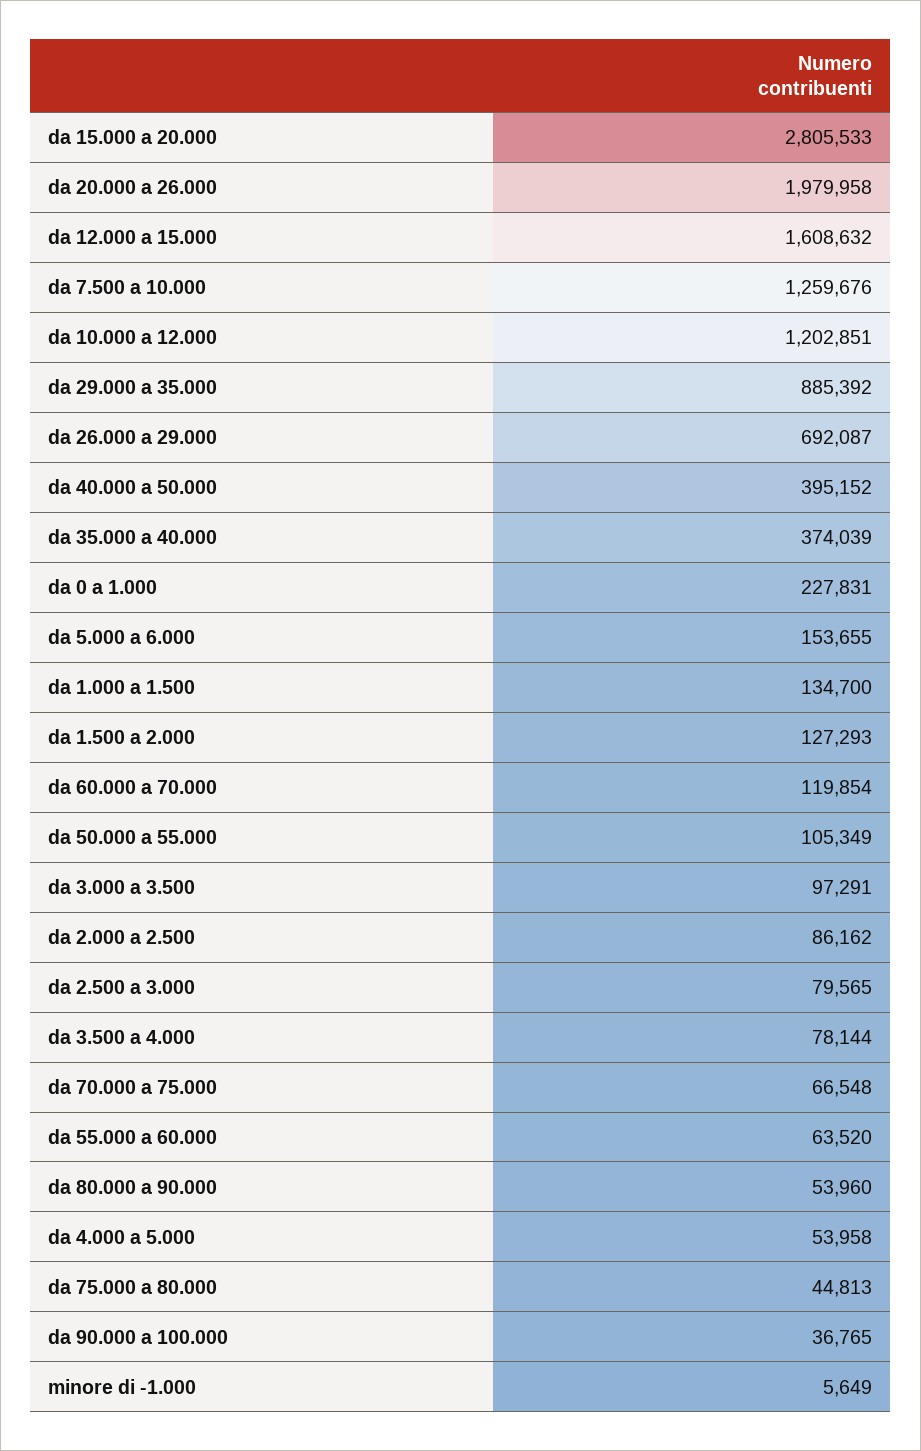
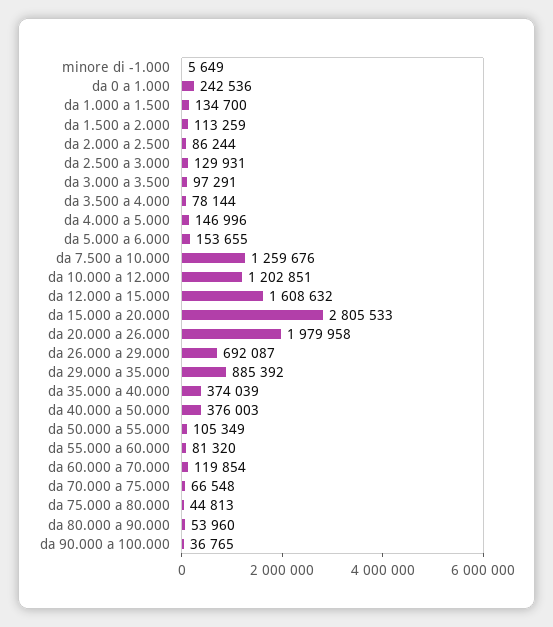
da 40.000 a 50.000: 395152 -> 376003
da 0 a 1.000: 227831 -> 242536
da 1.500 a 2.000: 127293 -> 113259
da 2.000 a 2.500: 86162 -> 86244
da 2.500 a 3.000: 79565 -> 129931
da 55.000 a 60.000: 63520 -> 81320
da 4.000 a 5.000: 53958 -> 146996

